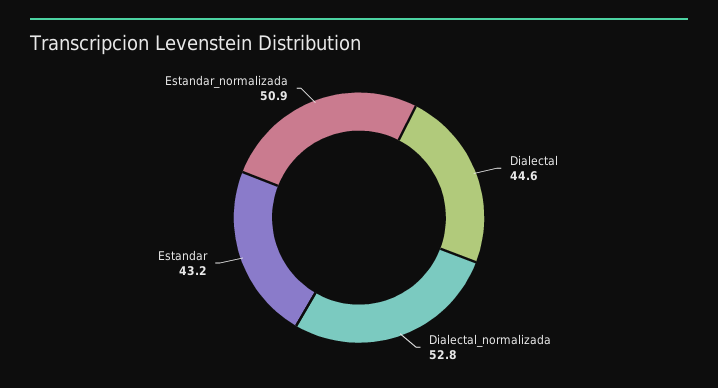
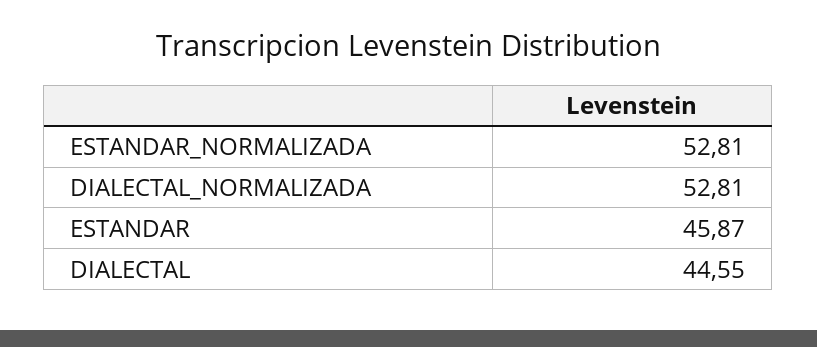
Estandar: 43.2 -> 45.87
Estandar_normalizada: 50.9 -> 52.81

